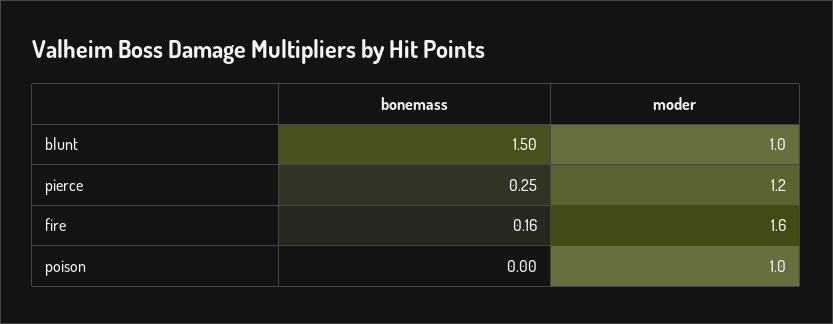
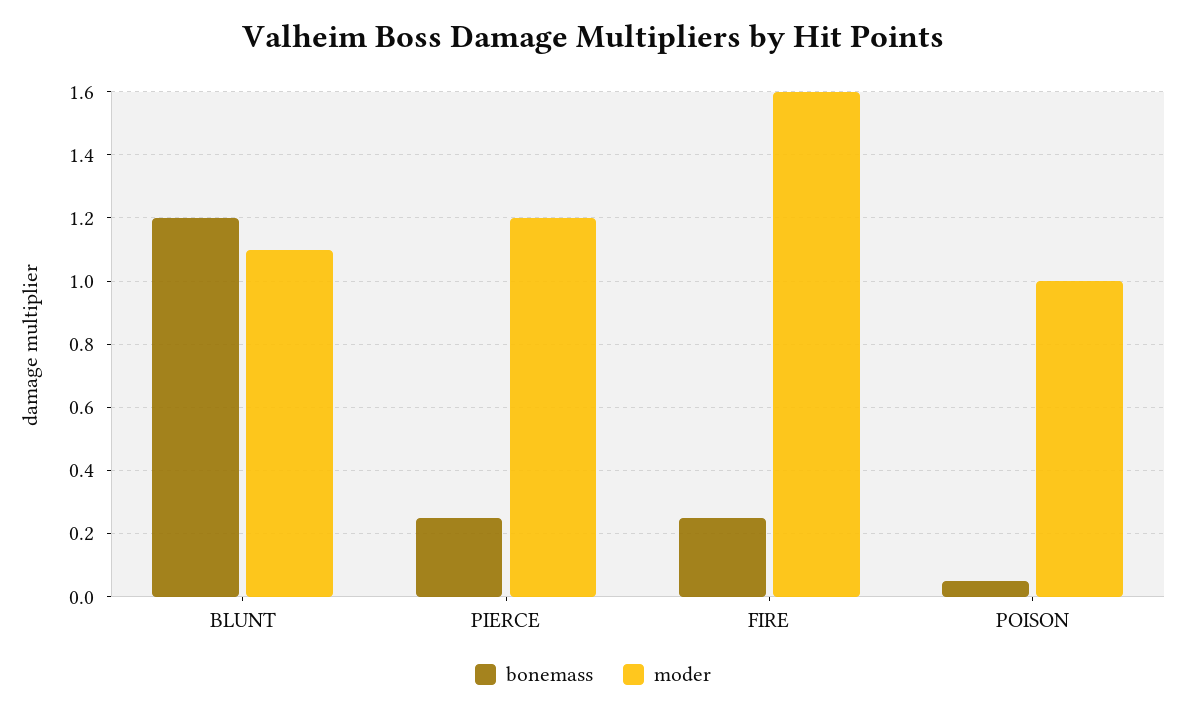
bonemass, blunt: 1.5 -> 1.2
moder, blunt: 1 -> 1.1
bonemass, fire: 0.16 -> 0.25
bonemass, poison: 0 -> 0.05

